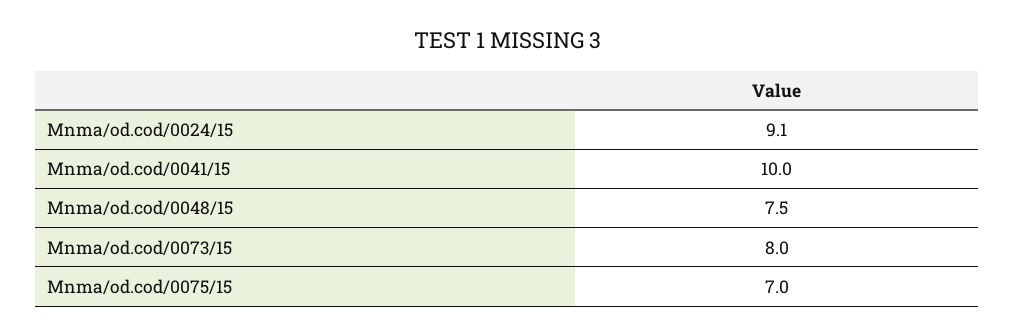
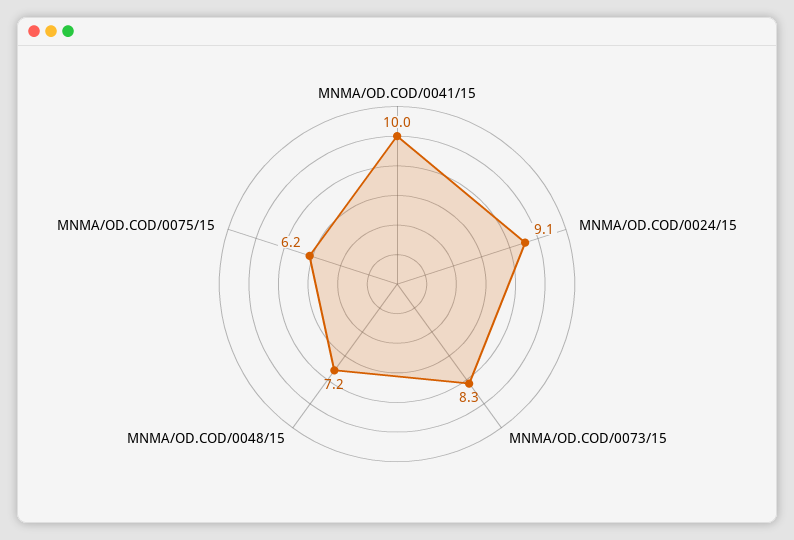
Mnma/od.cod/0048/15: 7.5 -> 7.2
Mnma/od.cod/0073/15: 8 -> 8.3
Mnma/od.cod/0075/15: 7 -> 6.2

